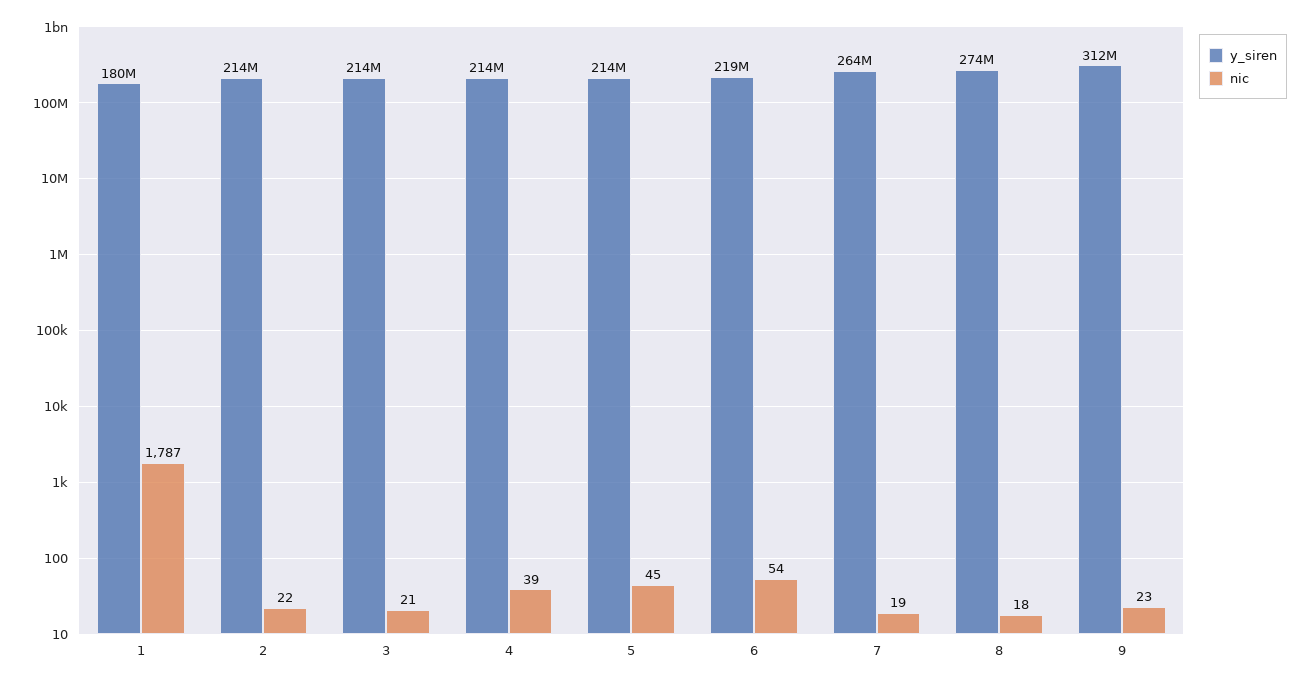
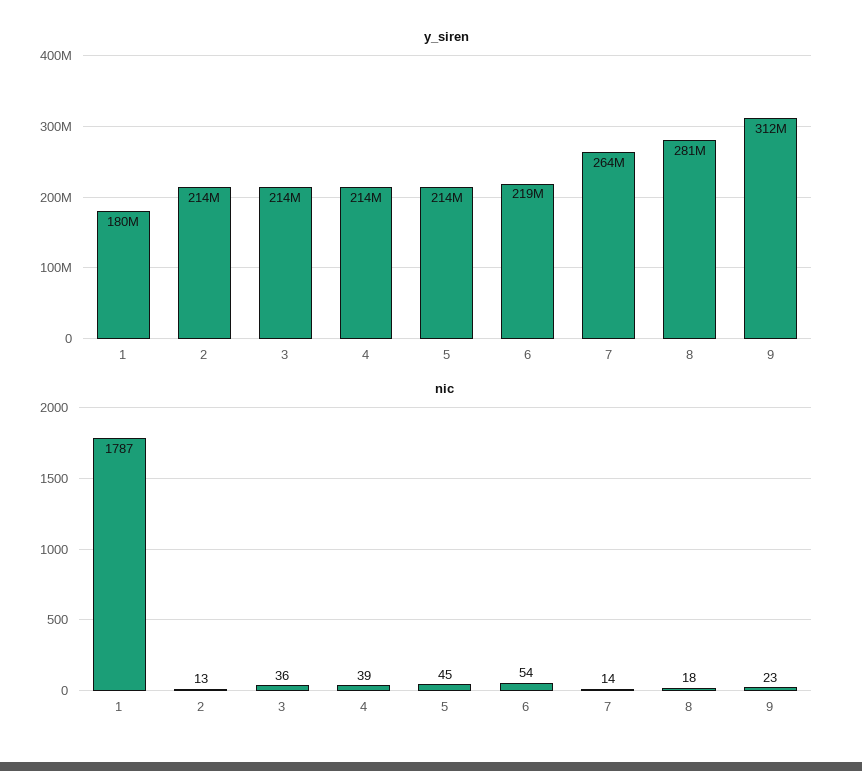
nic, 2: 22 -> 13
nic, 3: 21 -> 36
nic, 7: 19 -> 14
y_siren, 8: 274000000 -> 281000000

